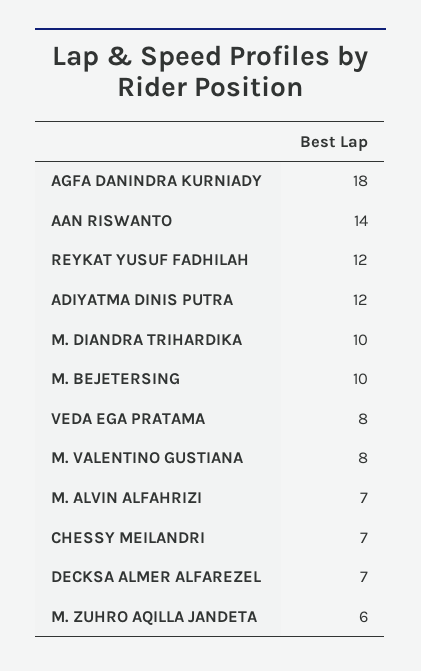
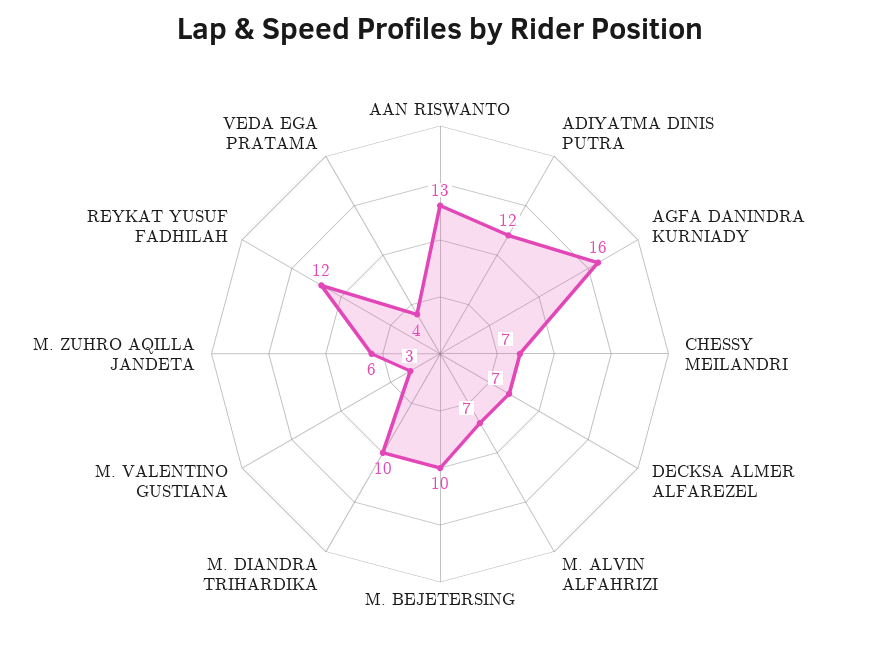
AGFA DANINDRA KURNIADY: 18 -> 16
AAN RISWANTO: 14 -> 13
VEDA EGA PRATAMA: 8 -> 4
M. VALENTINO GUSTIANA: 8 -> 3

